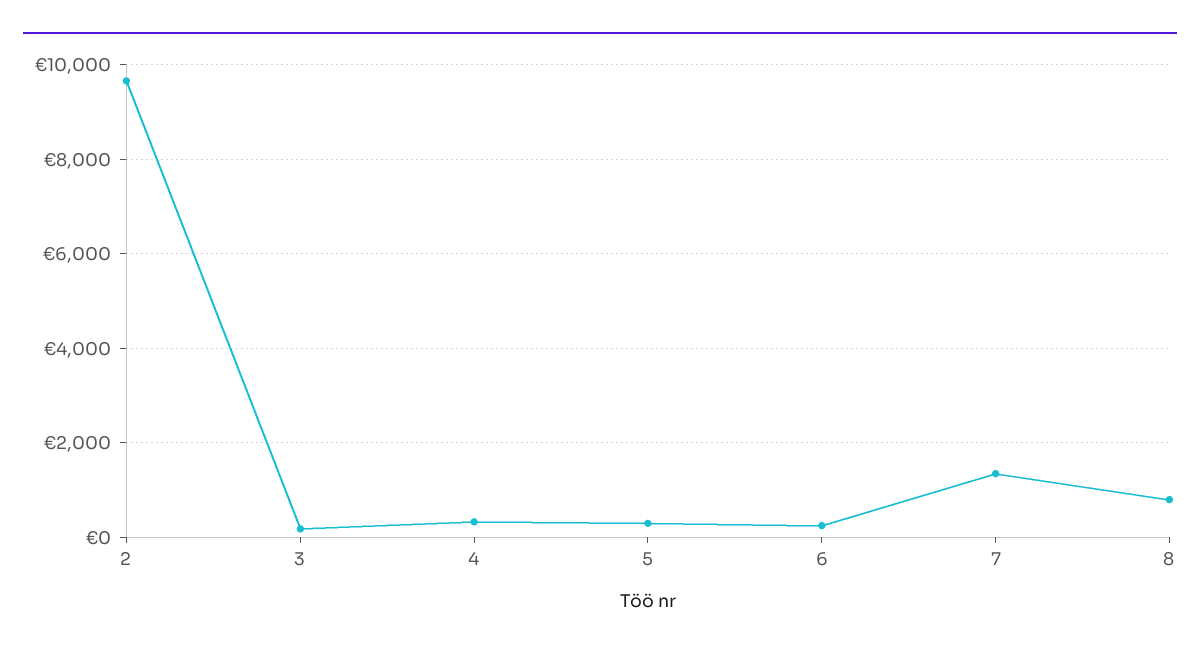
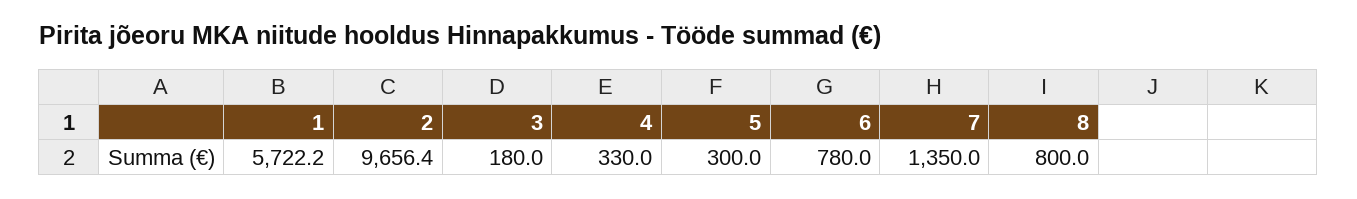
6: 200 -> 780
1: none -> 5722.2

